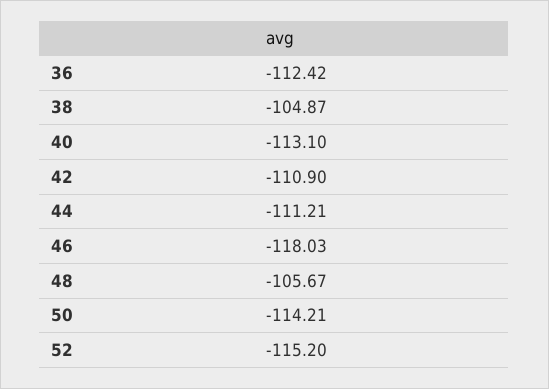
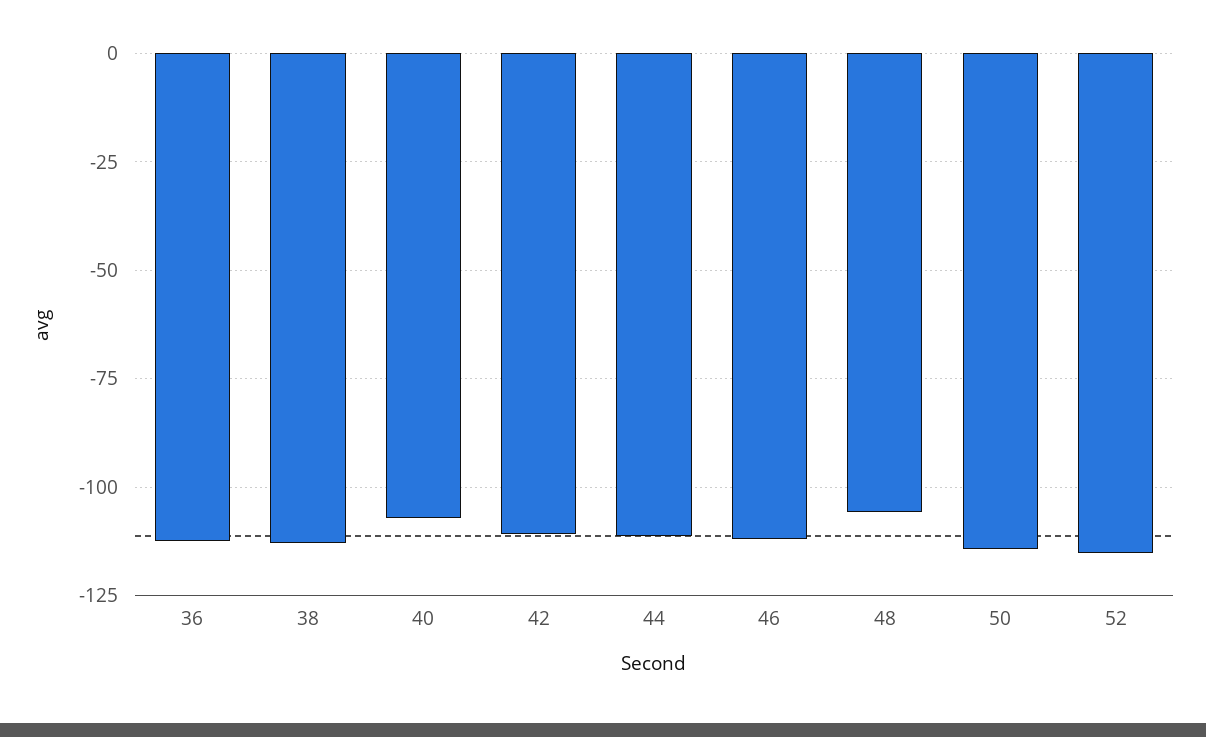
38: -104.87 -> -112.5
40: -113.1 -> -107.5
46: -118.03 -> -112.5

